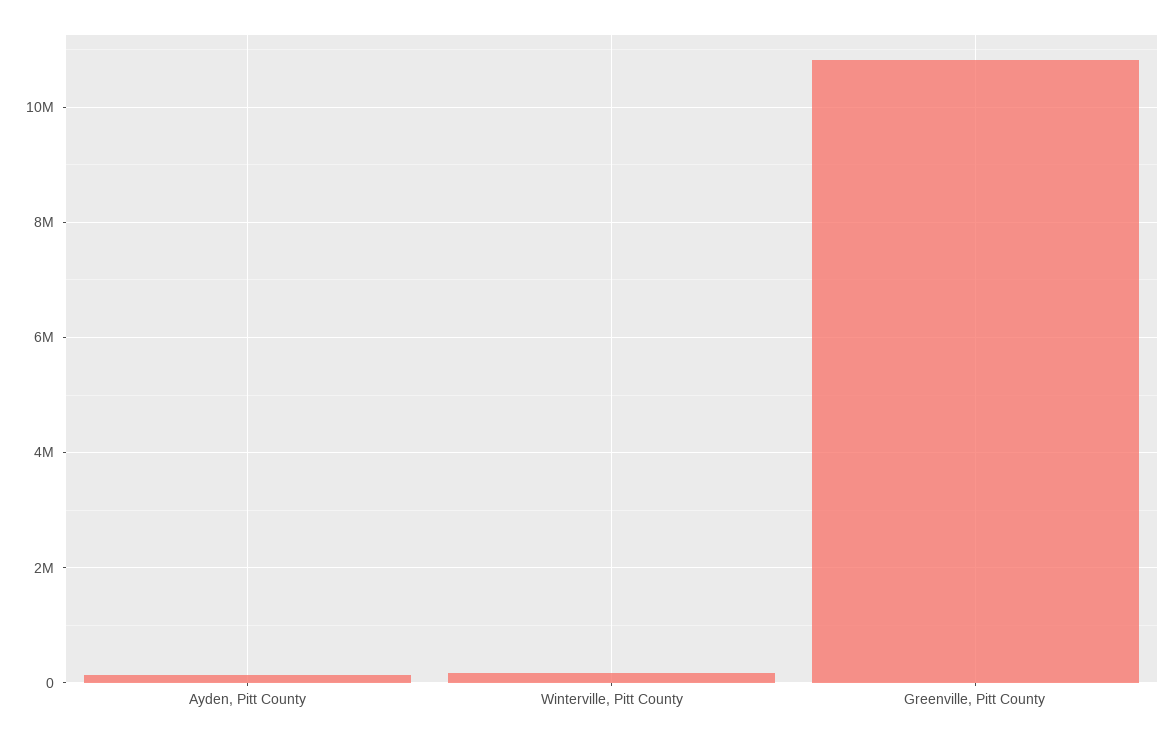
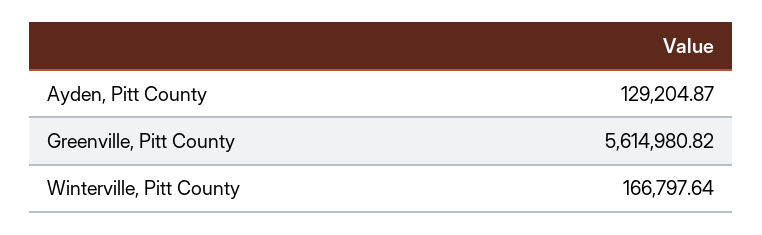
Greenville, Pitt County: 10800000 -> 5614980.82

